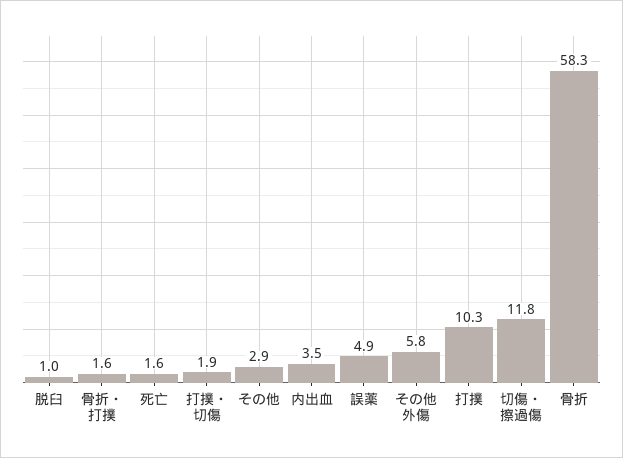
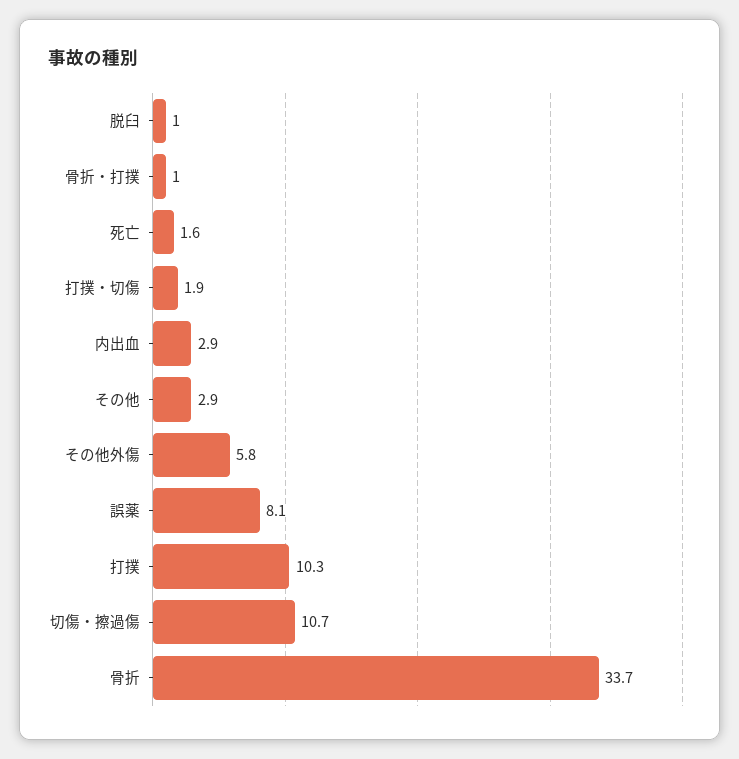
骨折・打撲: 1.6 -> 1
内出血: 3.5 -> 2.9
誤薬: 4.9 -> 8.1
切傷・擦過傷: 11.8 -> 10.7
骨折: 58.3 -> 33.7

